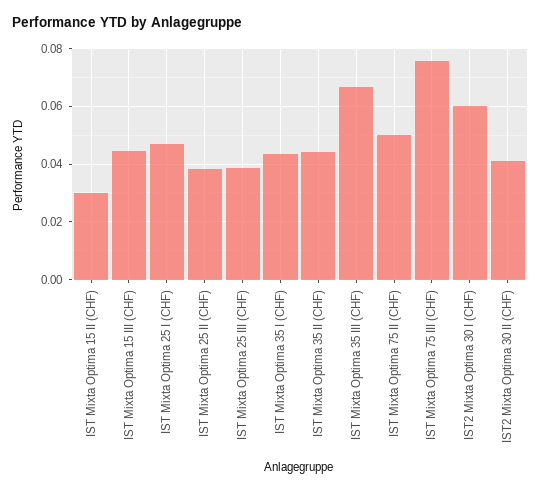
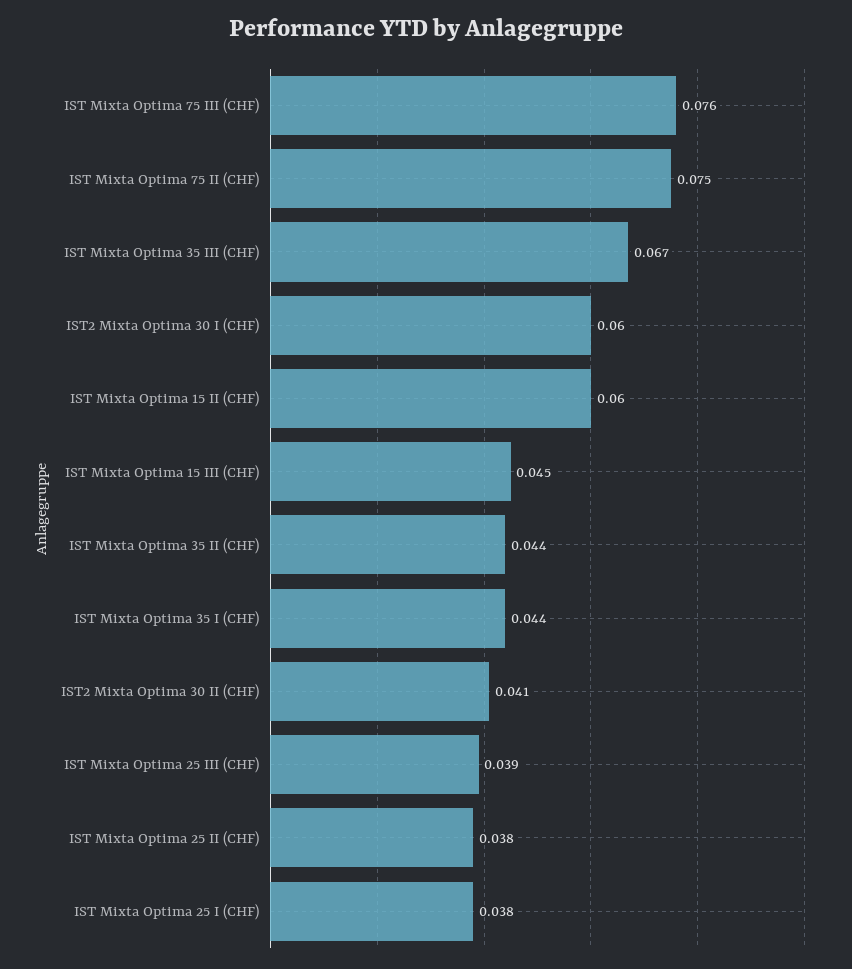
IST Mixta Optima 15 II (CHF): 0.03 -> 0.06
IST Mixta Optima 25 I (CHF): 0.0475 -> 0.038
IST Mixta Optima 75 II (CHF): 0.05 -> 0.075

